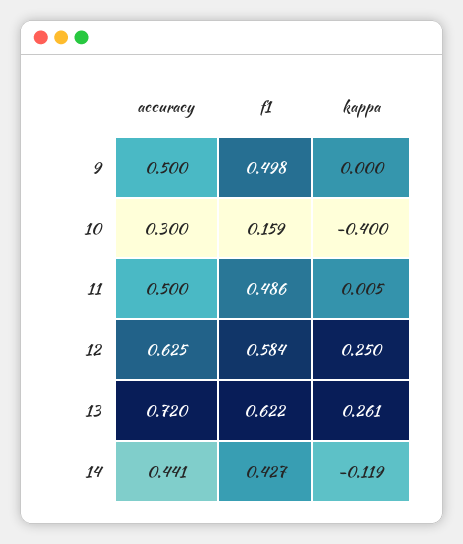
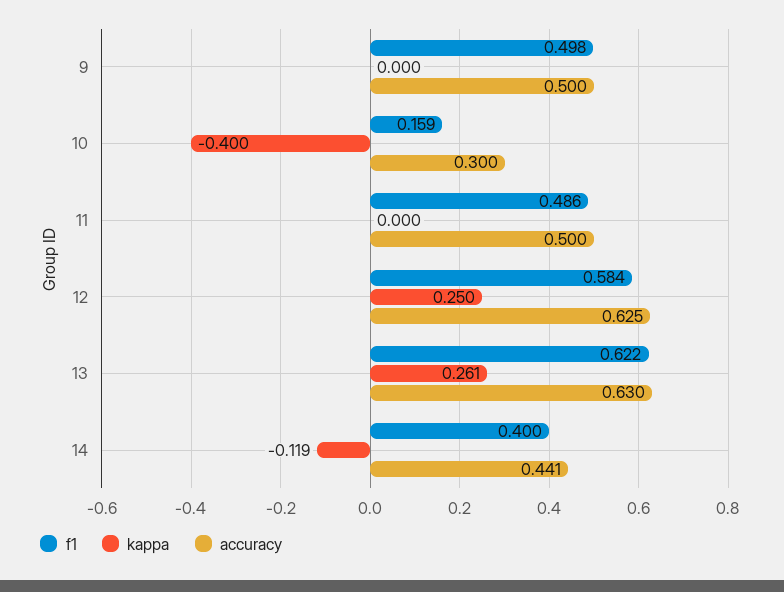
kappa, 11: 0.005 -> 0
accuracy, 13: 0.72 -> 0.63
f1, 14: 0.427 -> 0.4

